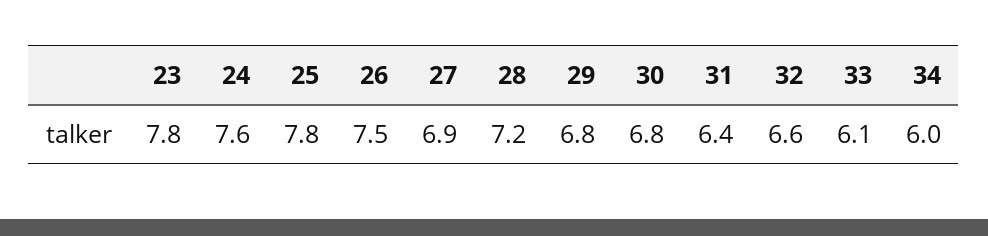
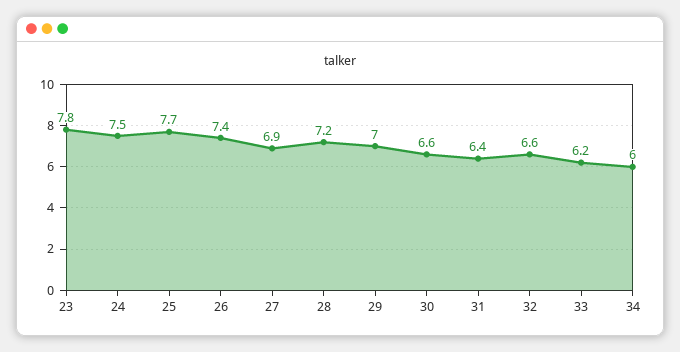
24: 7.6 -> 7.5
25: 7.8 -> 7.7
26: 7.5 -> 7.4
29: 6.8 -> 7
30: 6.8 -> 6.6
33: 6.1 -> 6.2

